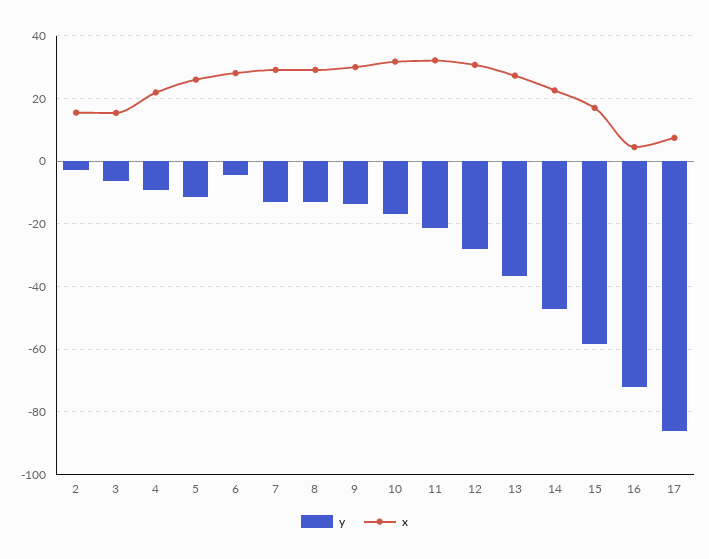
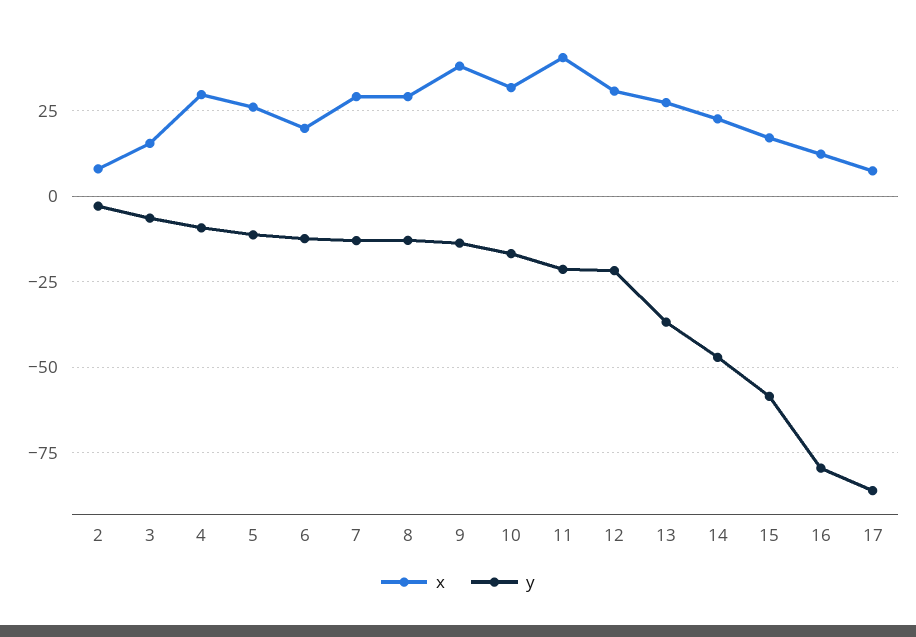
x, 2: 16 -> 7.5
x, 4: 22 -> 30
y, 6: -4 -> -12.5
x, 6: 28 -> 20
x, 9: 30 -> 37.5
x, 11: 32 -> 40
y, 12: -28 -> -22.5
y, 16: -72 -> -80
x, 16: 4 -> 12.5

